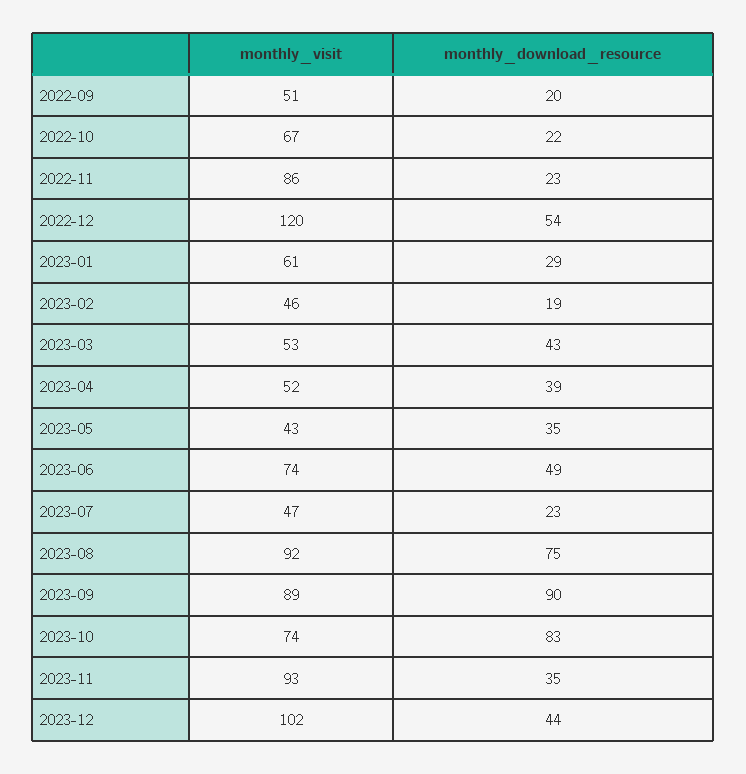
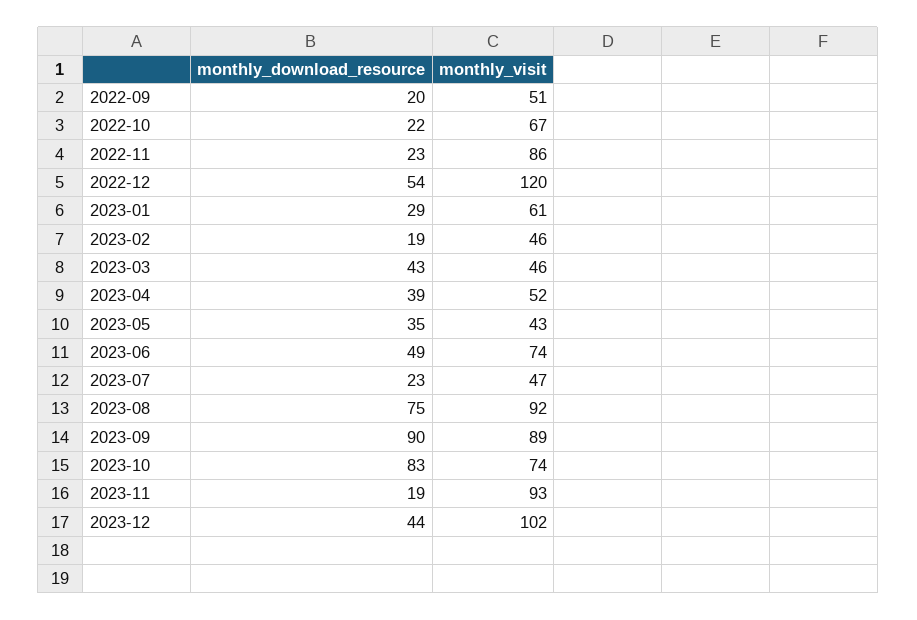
monthly_visit, 2023-03: 53 -> 46
monthly_download_resource, 2023-11: 35 -> 19

